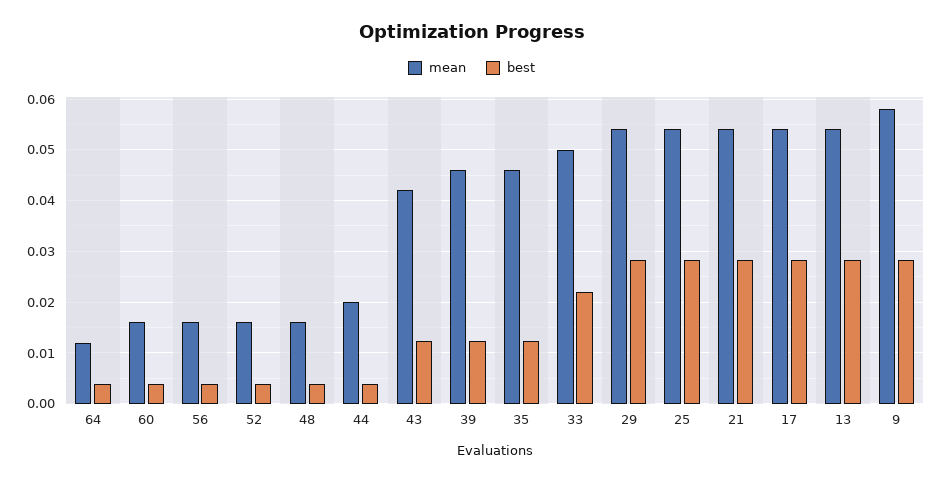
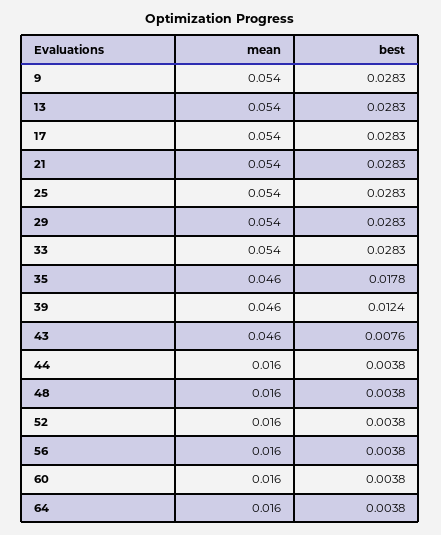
mean, 64: 0.012 -> 0.016
mean, 44: 0.02 -> 0.016
mean, 43: 0.042 -> 0.046
best, 43: 0.012 -> 0.0076
best, 35: 0.012 -> 0.0178
mean, 33: 0.05 -> 0.054
best, 33: 0.022 -> 0.0283
mean, 9: 0.058 -> 0.054

